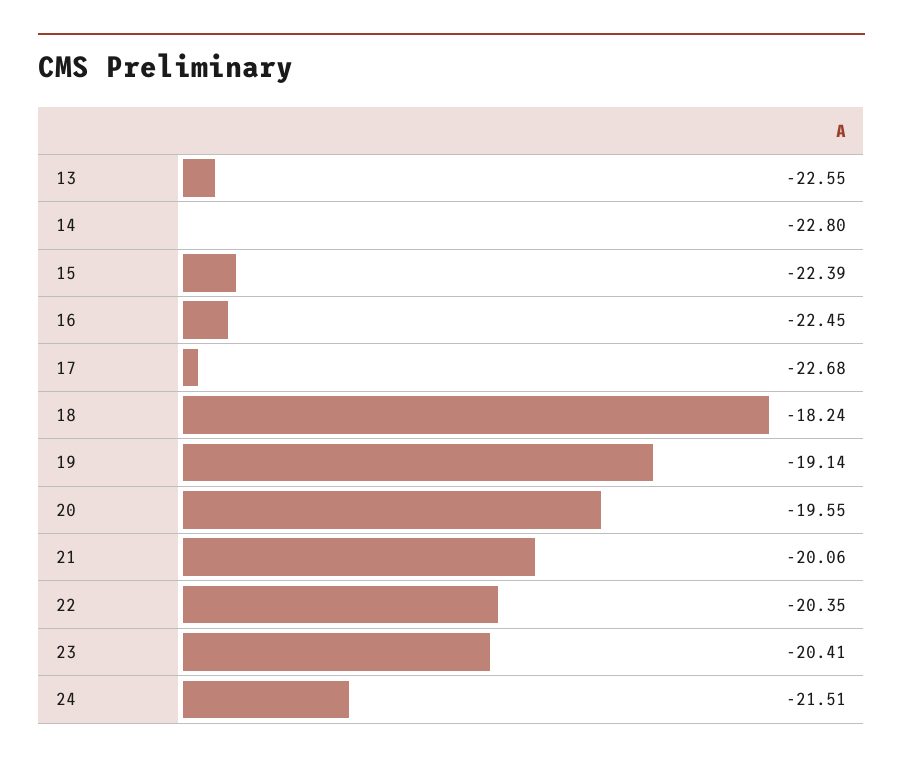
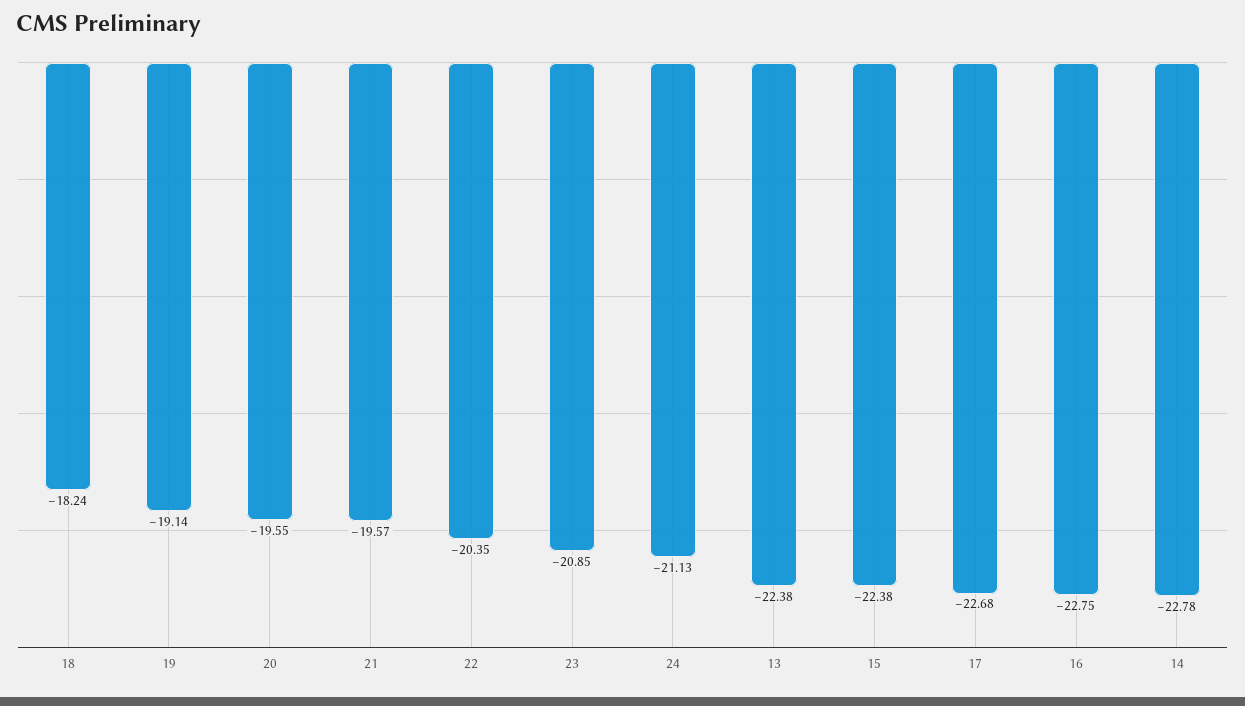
13: -22.55 -> -22.38
14: -22.8 -> -22.78
15: -22.39 -> -22.38
16: -22.45 -> -22.75
21: -20.06 -> -19.57
23: -20.41 -> -20.85
24: -21.51 -> -21.13

